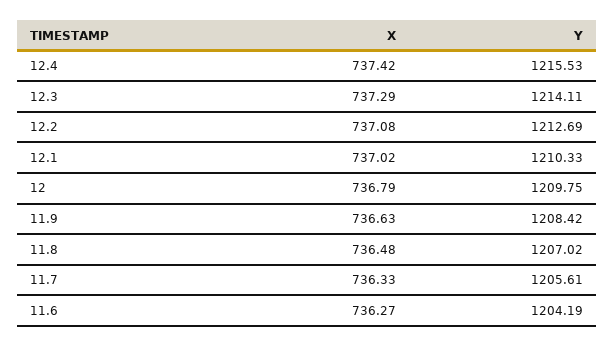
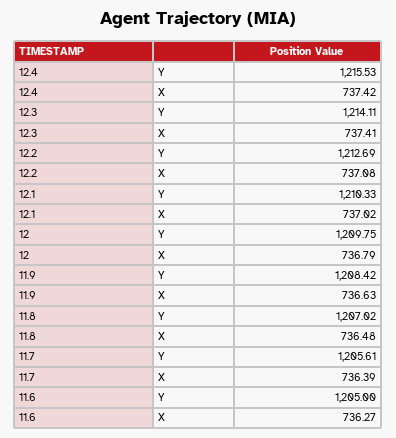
X, 12.3: 737.29 -> 737.41
X, 11.7: 736.33 -> 736.39
Y, 11.6: 1204.19 -> 1205

